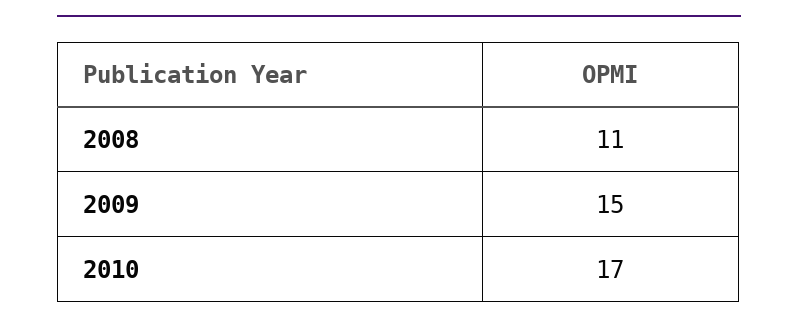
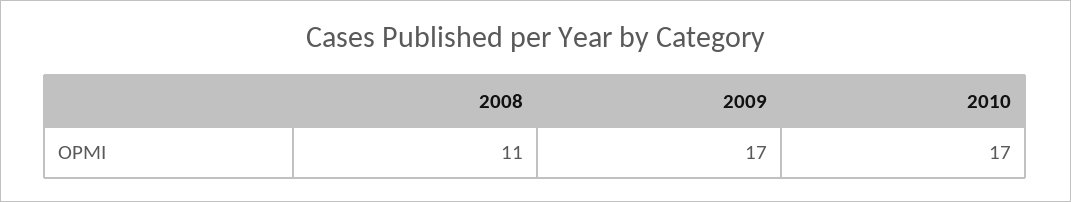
2009: 15 -> 17

